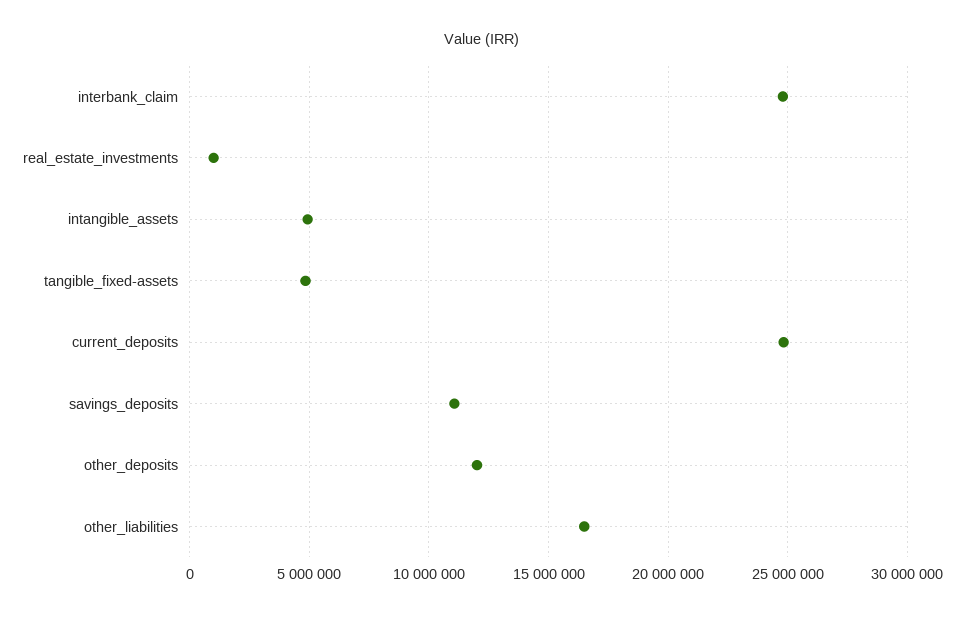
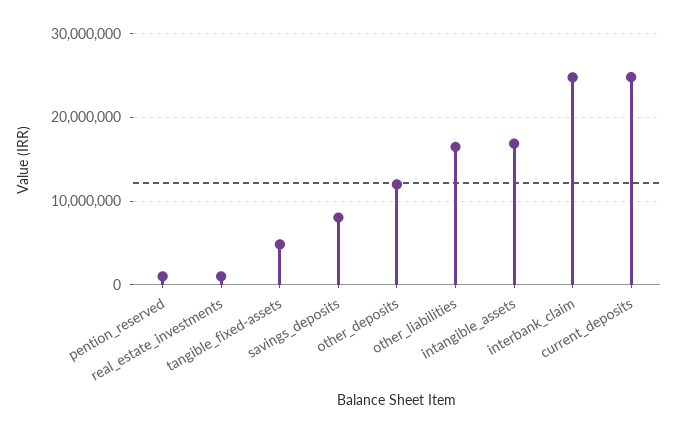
intangible_assets: 5000000 -> 17000000
savings_deposits: 11000000 -> 8000000
pention_reserved: none -> 1000000

